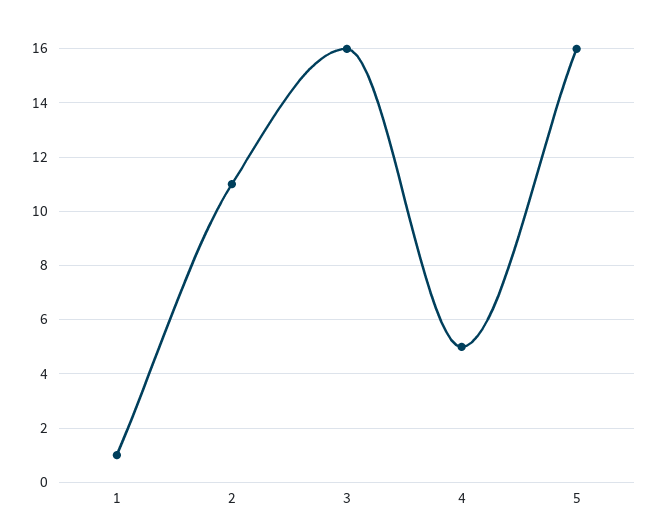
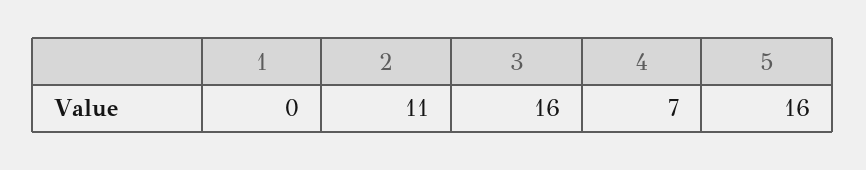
1: 1 -> 0
4: 5 -> 7

